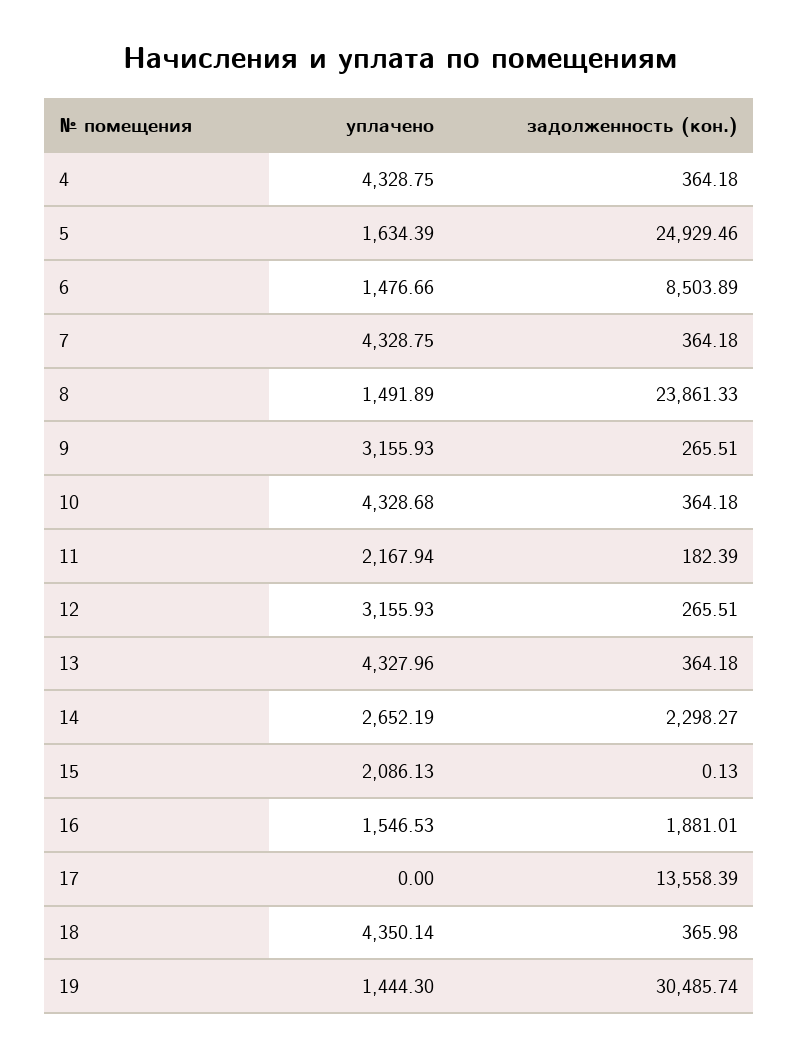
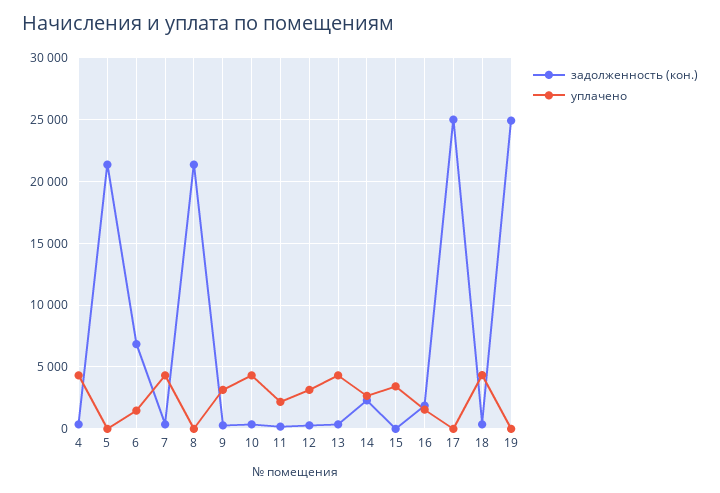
уплачено, 5: 1634.39 -> 0
задолженность (кон.), 5: 24929.46 -> 21500
задолженность (кон.), 6: 8503.89 -> 7000
уплачено, 8: 1491.89 -> 0
задолженность (кон.), 8: 23861.33 -> 21500
уплачено, 15: 2086.13 -> 3500
задолженность (кон.), 17: 13558.39 -> 25000
уплачено, 19: 1444.3 -> 0
задолженность (кон.), 19: 30485.74 -> 25000

